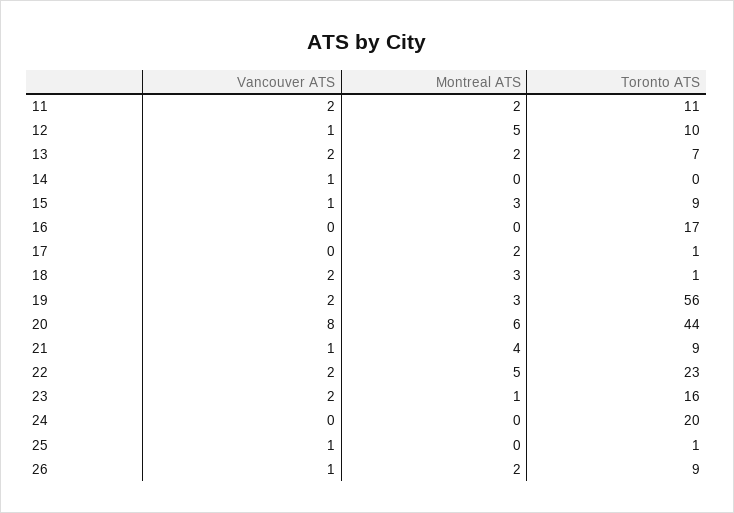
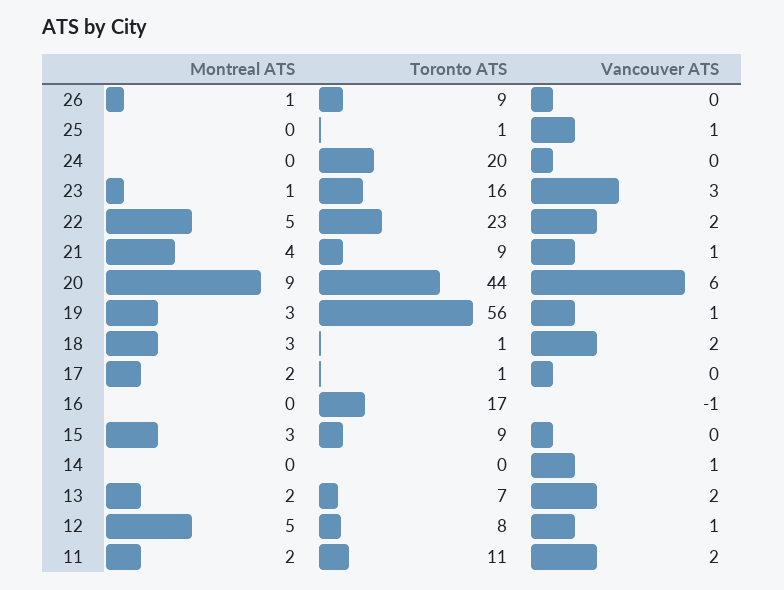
Toronto ATS, 12: 10 -> 8
Vancouver ATS, 15: 1 -> 0
Vancouver ATS, 16: 0 -> -1
Vancouver ATS, 19: 2 -> 1
Vancouver ATS, 20: 8 -> 6
Montreal ATS, 20: 6 -> 9
Vancouver ATS, 23: 2 -> 3
Vancouver ATS, 26: 1 -> 0
Montreal ATS, 26: 2 -> 1

